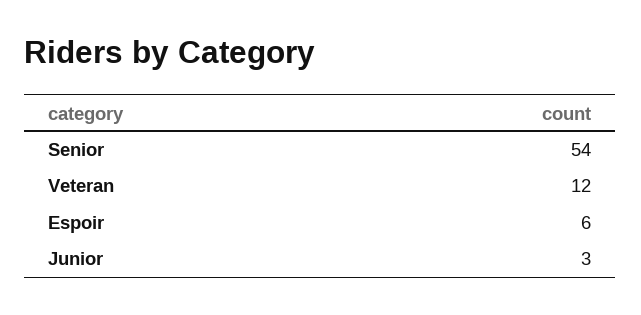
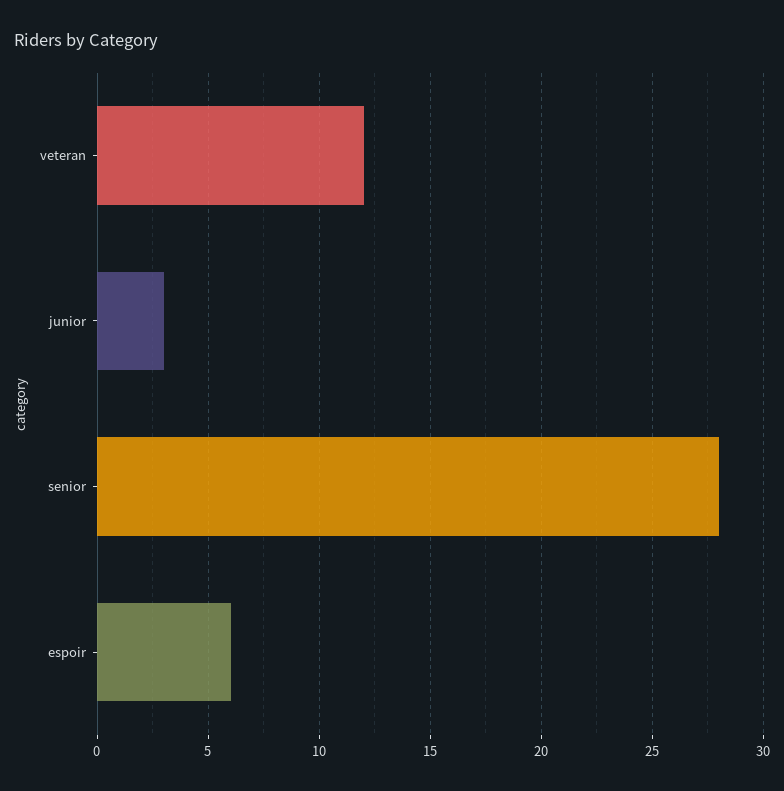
Senior: 54 -> 28

